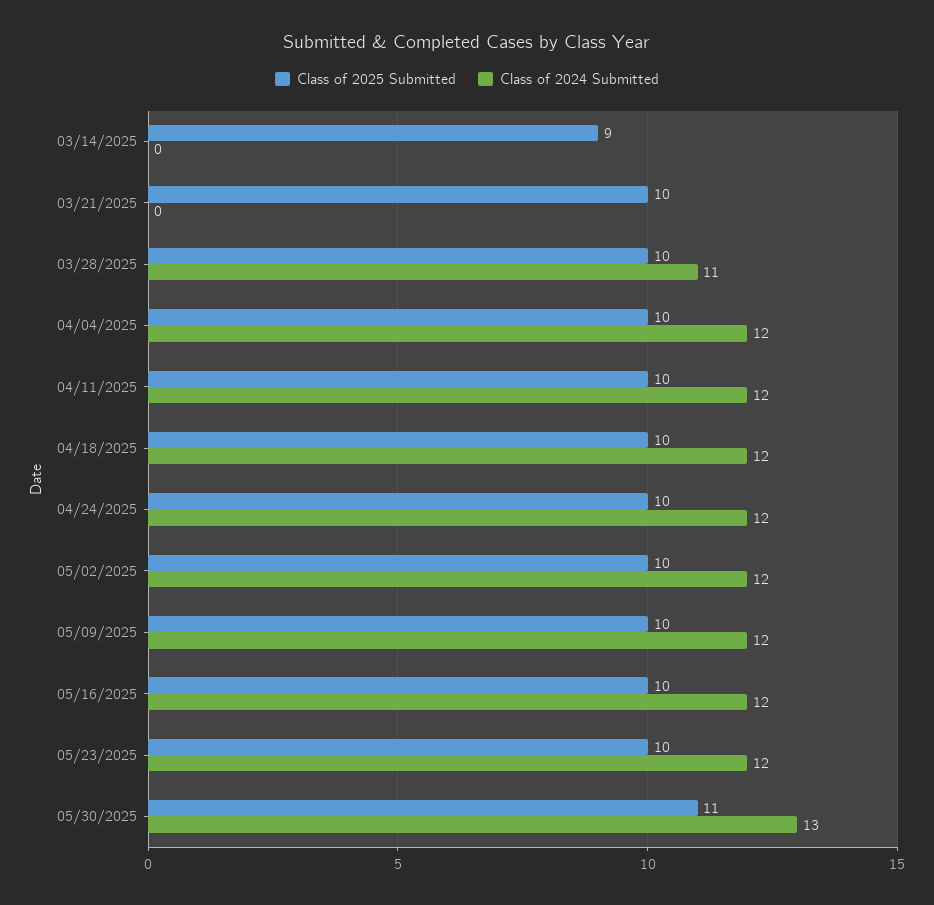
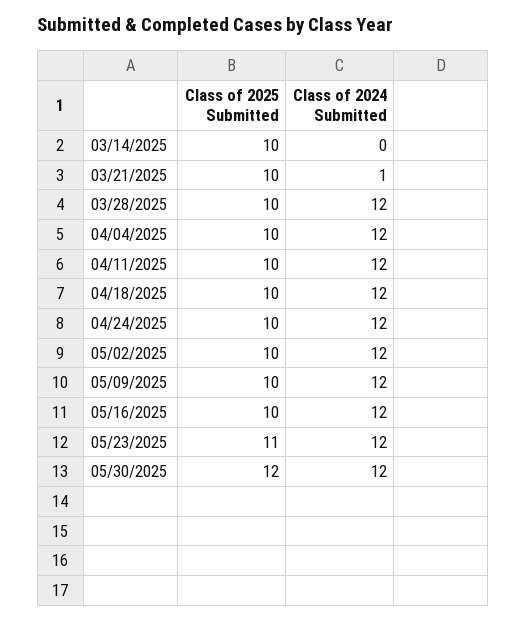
Class of 2025 Submitted, 03/14/2025: 9 -> 10
Class of 2024 Submitted, 03/21/2025: 0 -> 1
Class of 2024 Submitted, 03/28/2025: 11 -> 12
Class of 2025 Submitted, 05/23/2025: 10 -> 11
Class of 2025 Submitted, 05/30/2025: 11 -> 12
Class of 2024 Submitted, 05/30/2025: 13 -> 12

